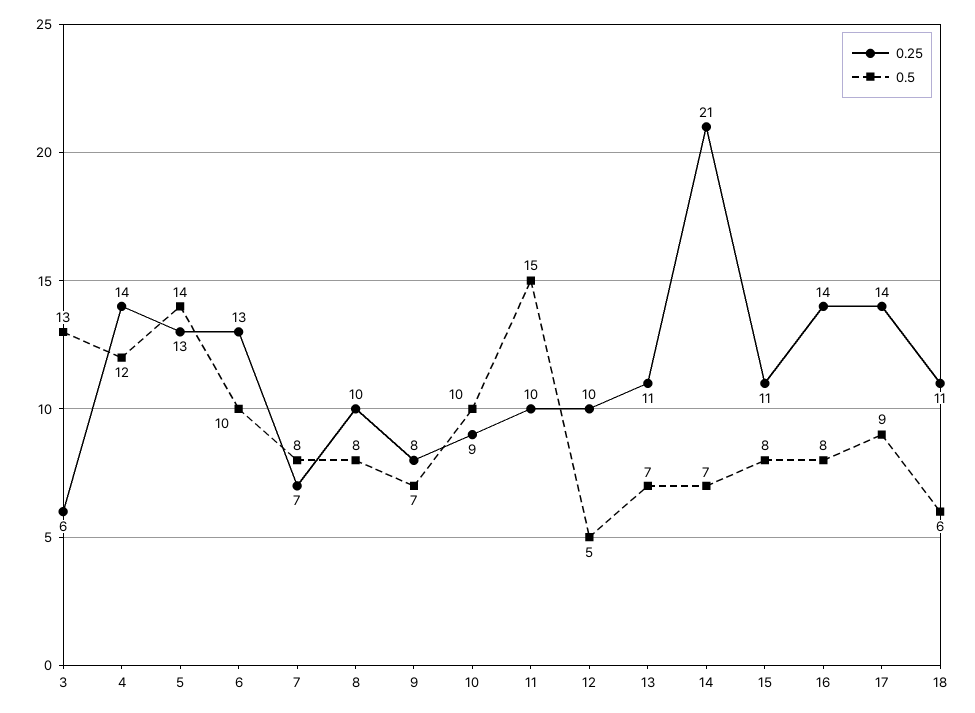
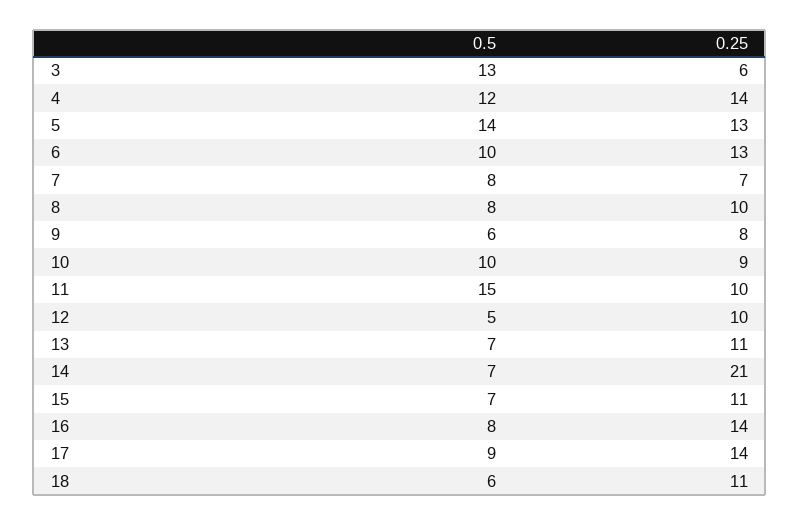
0.5, 9: 7 -> 6
0.5, 15: 8 -> 7

